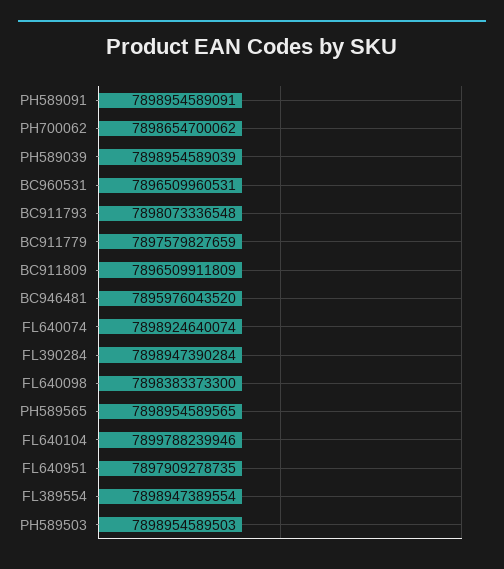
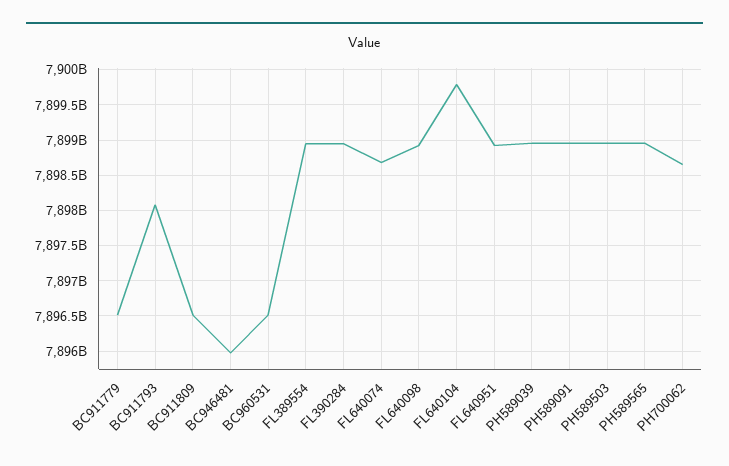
BC911779: 7897579827659 -> 7896500000000
FL640074: 7898924640074 -> 7898700000000
FL640098: 7898383373300 -> 7898900000000
FL640951: 7897909278735 -> 7898900000000

